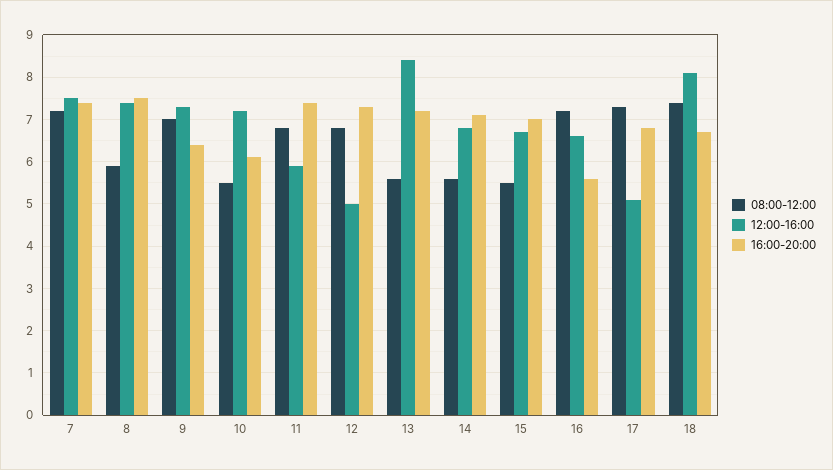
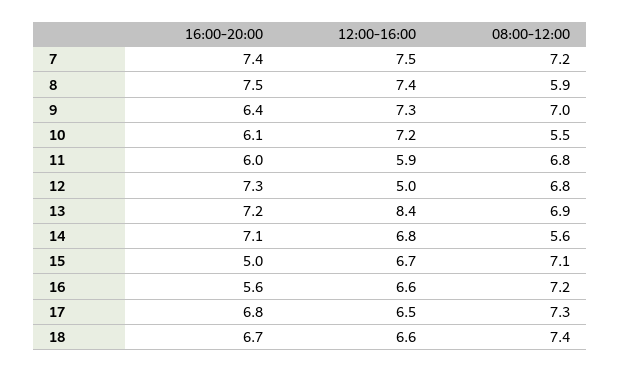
16:00-20:00, 11: 7.5 -> 6
08:00-12:00, 13: 5.5 -> 6.9
08:00-12:00, 15: 5.5 -> 7.1
16:00-20:00, 15: 7 -> 5
12:00-16:00, 17: 5 -> 6.5
12:00-16:00, 18: 8 -> 6.6

